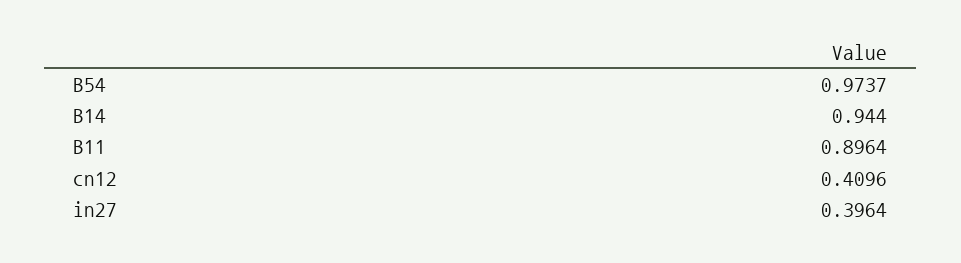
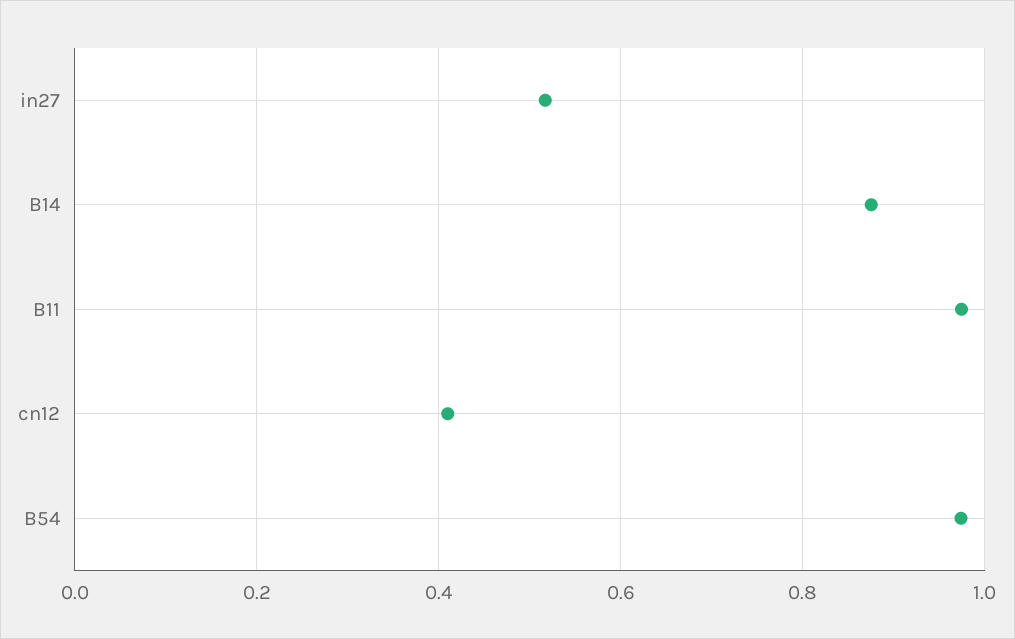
B14: 0.944 -> 0.88
B11: 0.8964 -> 0.98
in27: 0.3964 -> 0.52

